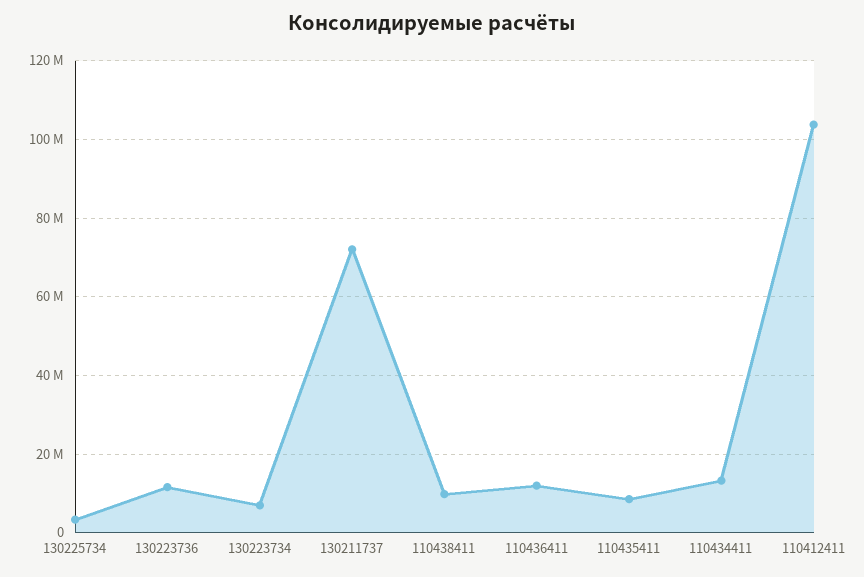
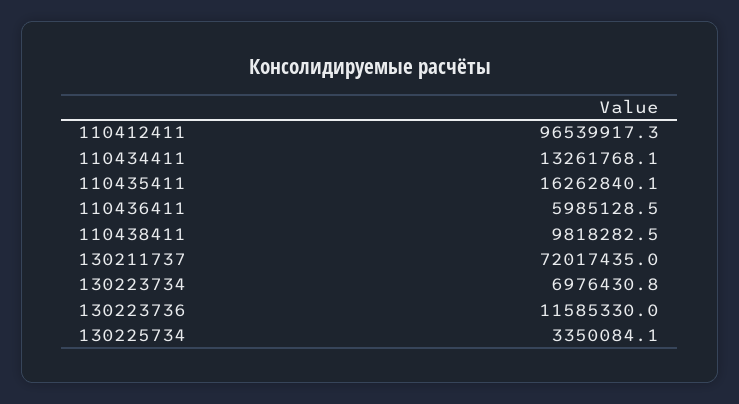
110436411: 12000000 -> 5985128.5
110435411: 8000000 -> 16262840.1
110412411: 104000000 -> 96539917.3

